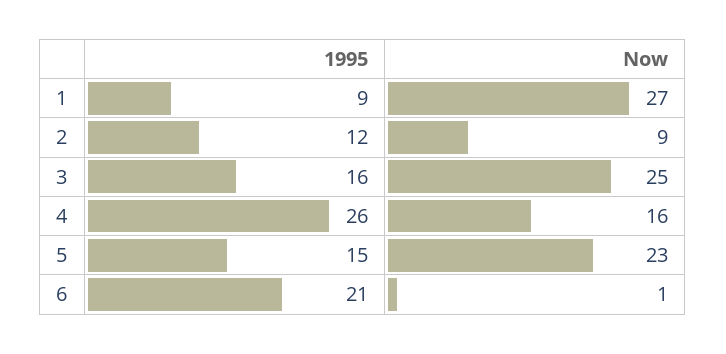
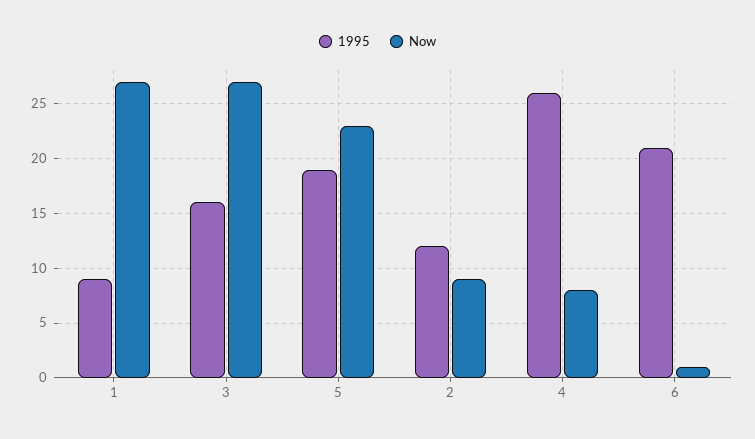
Now, 3: 25 -> 27
Now, 4: 16 -> 8
1995, 5: 15 -> 19

